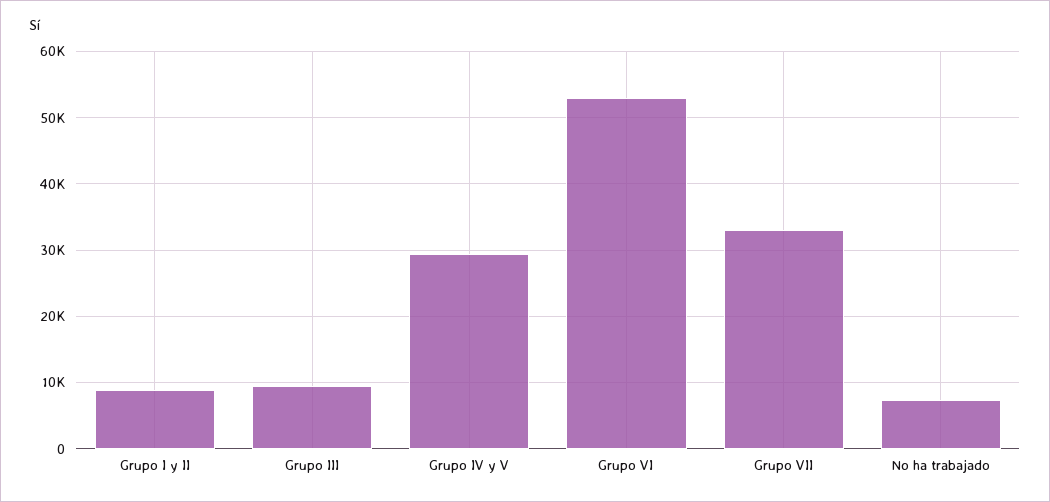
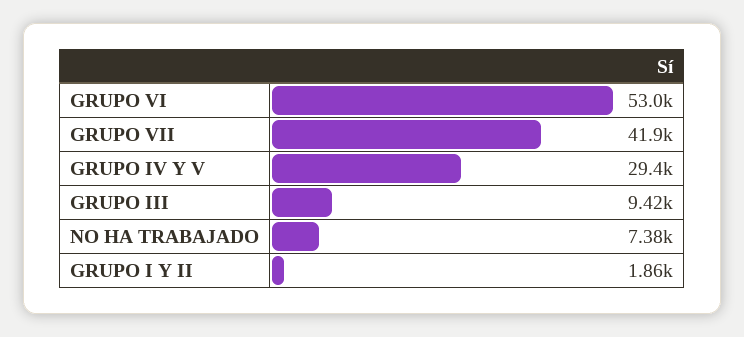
Grupo I y II: 9000 -> 1860
Grupo VII: 33000 -> 41900

